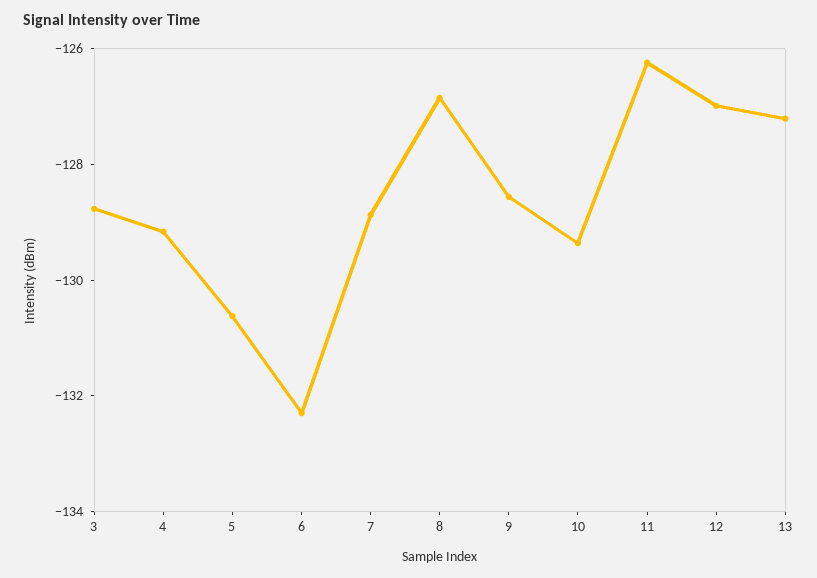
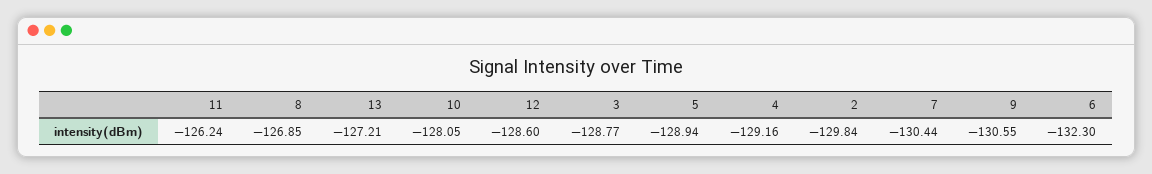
5: -130.5 -> -128.94
7: -129 -> -130.44
9: -128.5 -> -130.55
10: -129.5 -> -128.05
12: -127 -> -128.6
2: none -> -129.84

